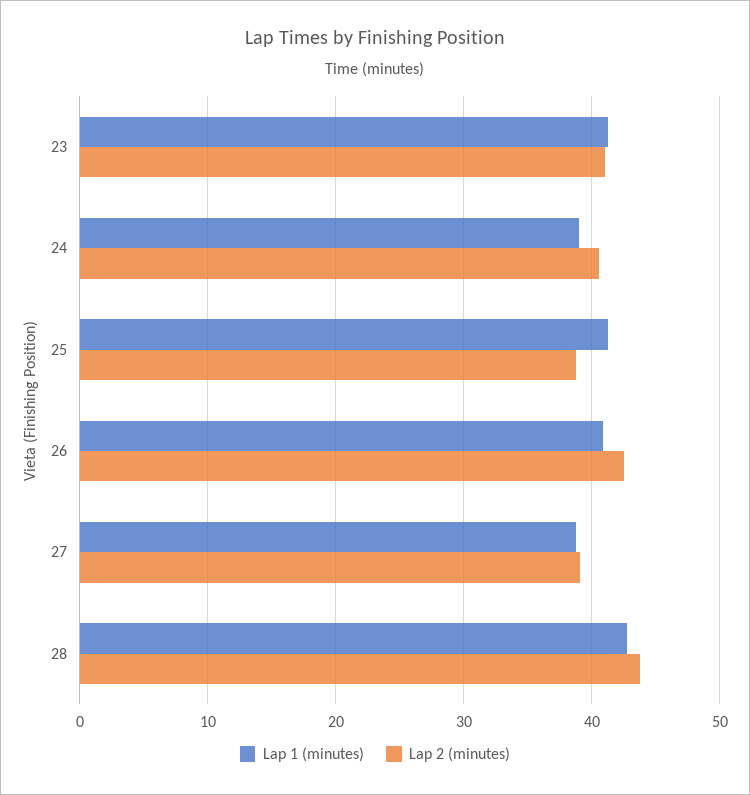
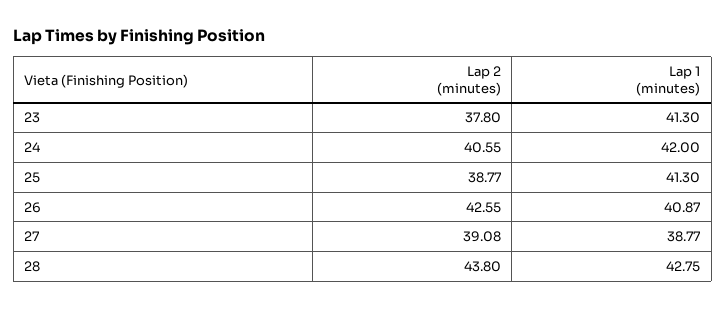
Lap 2 (minutes), 23: 41 -> 37.8
Lap 1 (minutes), 24: 39 -> 42

